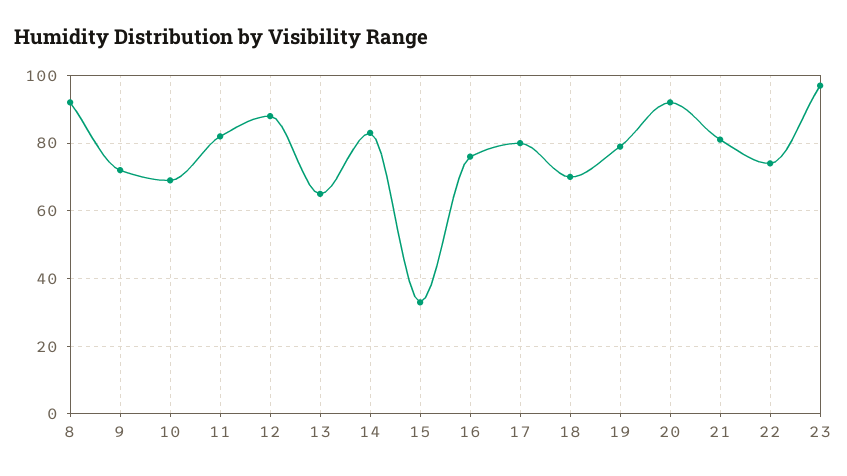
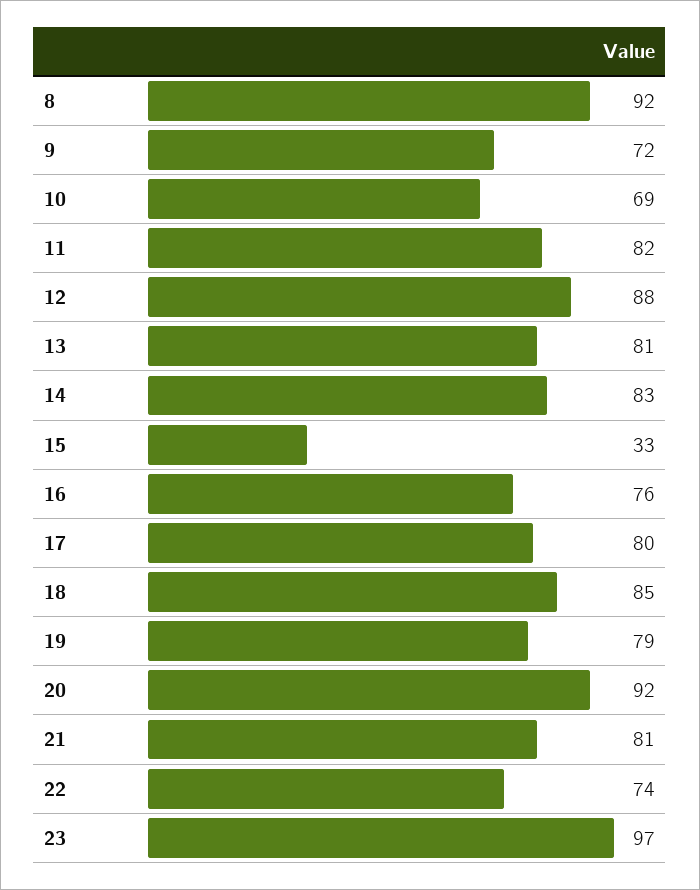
13: 65 -> 81
18: 70 -> 85

